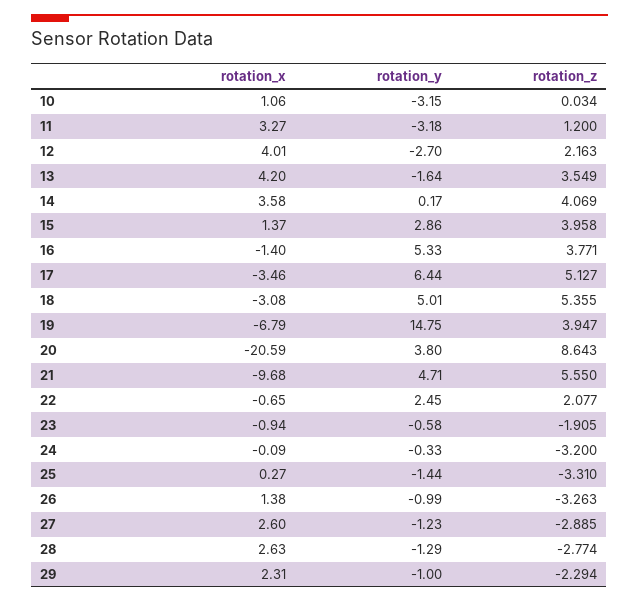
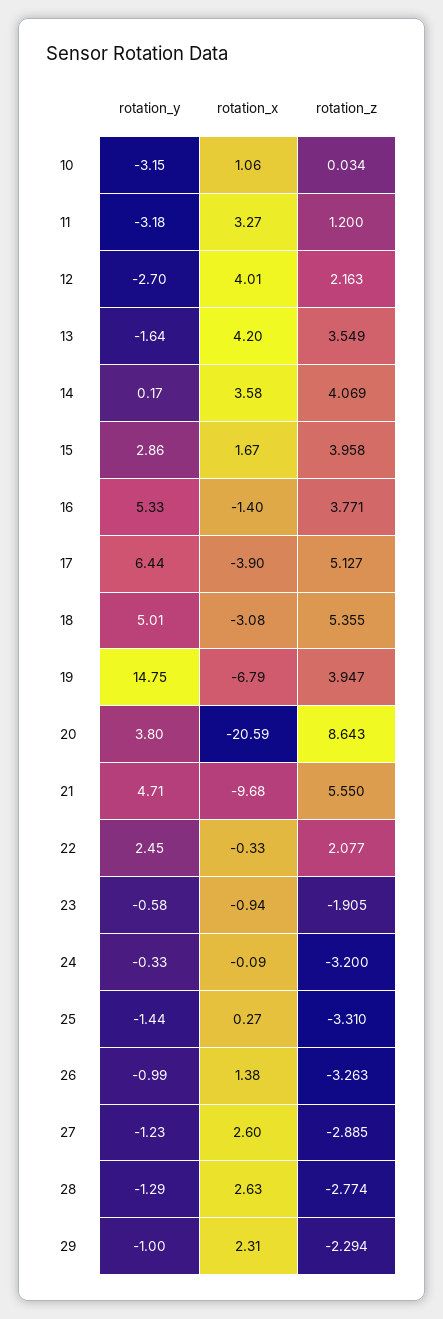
rotation_x, 15: 1.37 -> 1.67
rotation_x, 17: -3.46 -> -3.9
rotation_x, 22: -0.65 -> -0.33

